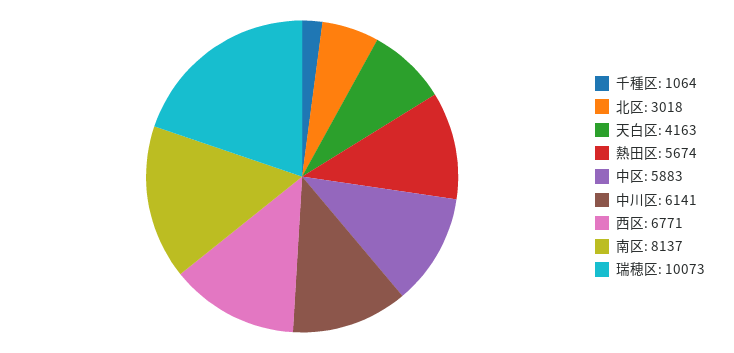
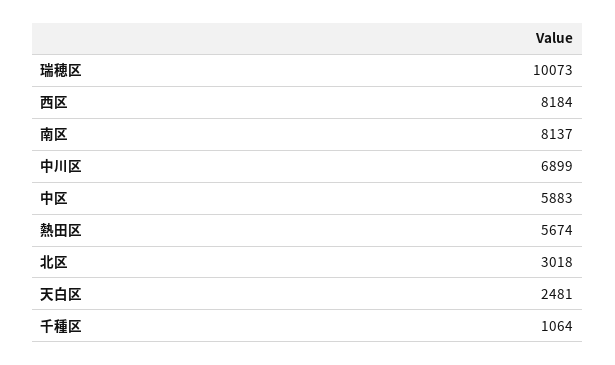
天白区: 4163 -> 2481
中川区: 6141 -> 6899
西区: 6771 -> 8184

